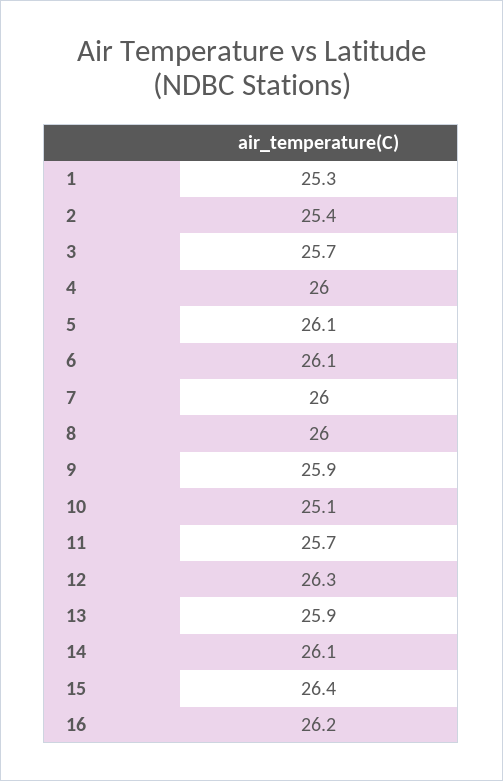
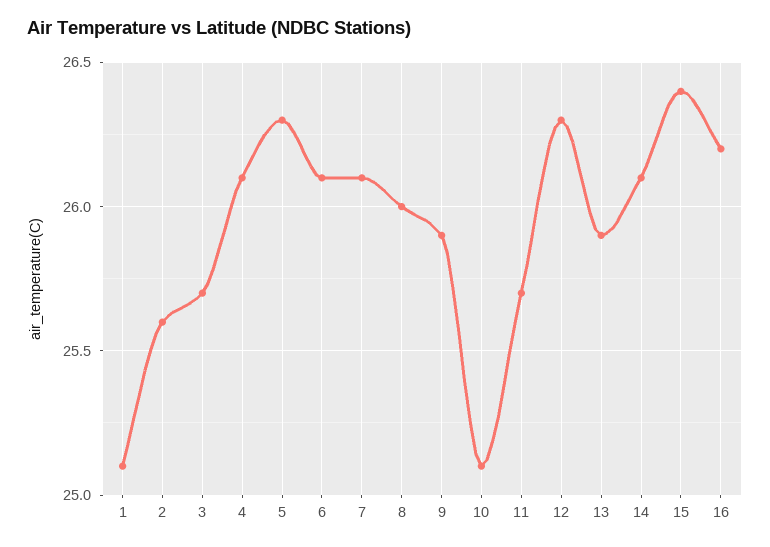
1: 25.3 -> 25.1
2: 25.4 -> 25.6
4: 26 -> 26.1
5: 26.1 -> 26.3
7: 26 -> 26.1

